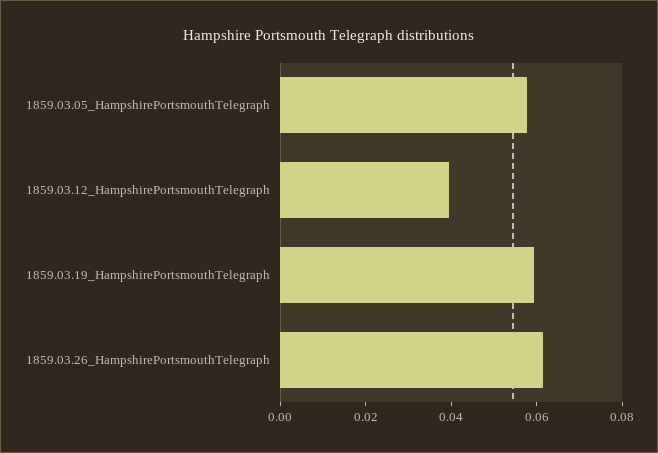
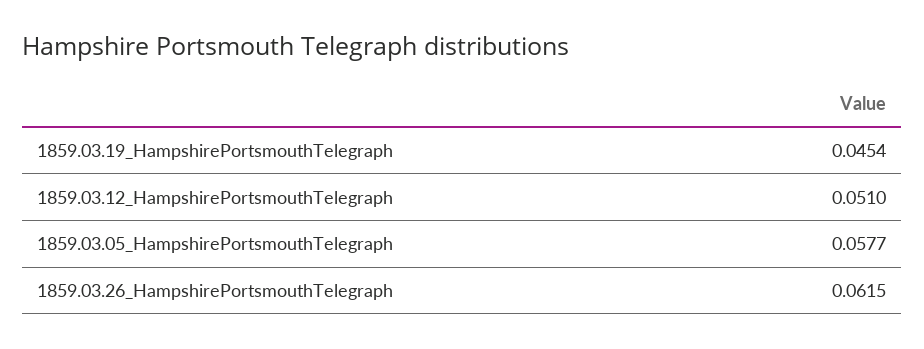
1859.03.12_HampshirePortsmouthTelegraph: 0.04 -> 0.051
1859.03.19_HampshirePortsmouthTelegraph: 0.06 -> 0.0454

